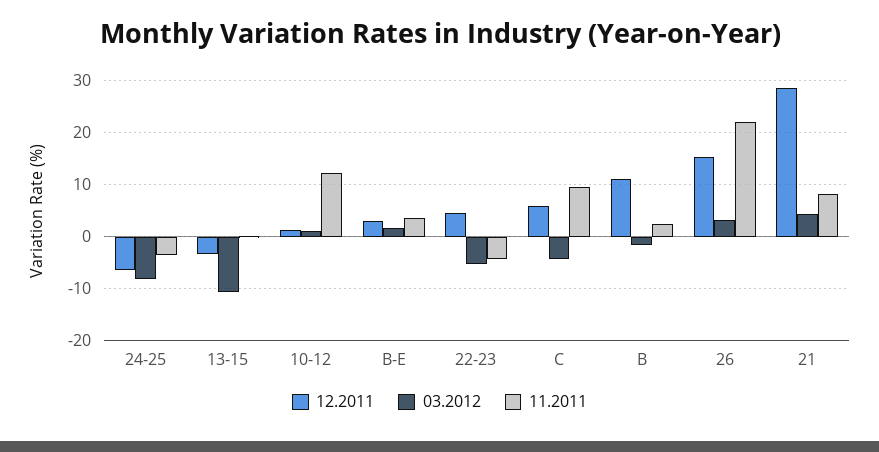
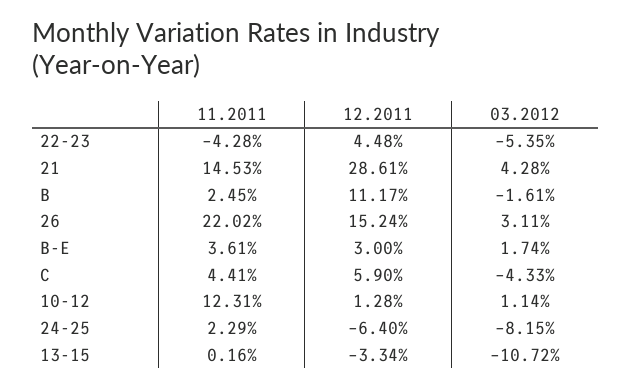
11.2011, 24-25: -4 -> 2.29
11.2011, C: 10 -> 4.41
11.2011, 21: 8 -> 14.53

